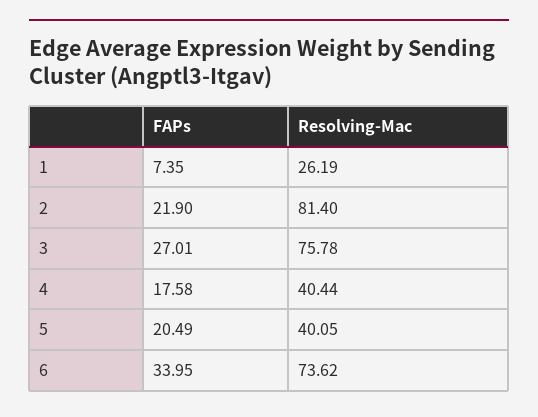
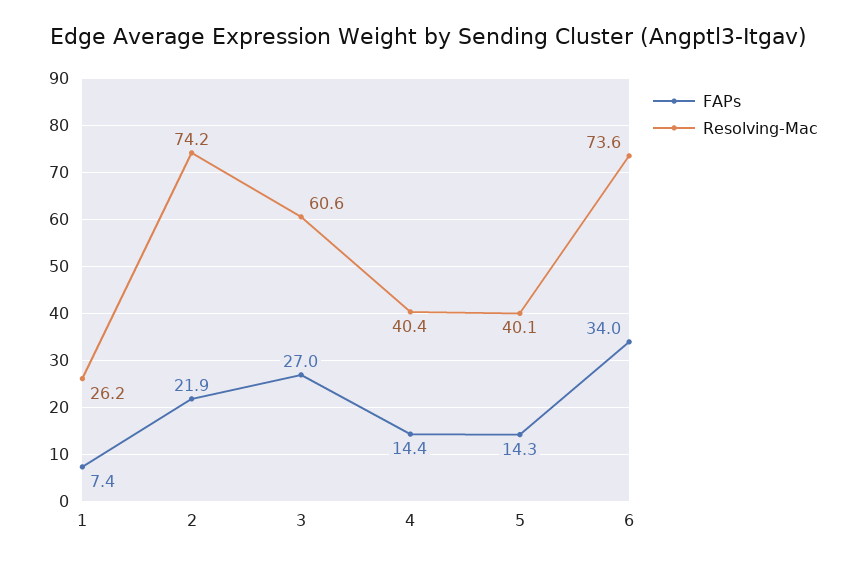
Resolving-Mac, 2: 81.4 -> 74.2
Resolving-Mac, 3: 75.78 -> 60.6
FAPs, 4: 17.58 -> 14.4
FAPs, 5: 20.49 -> 14.3

